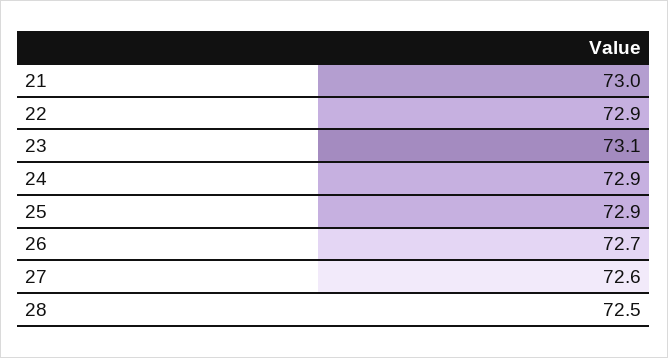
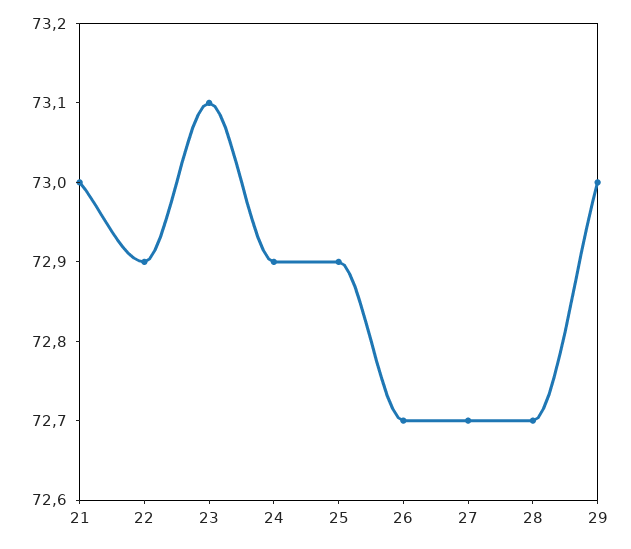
27: 72.6 -> 72.7
28: 72.5 -> 72.7
29: none -> 73

